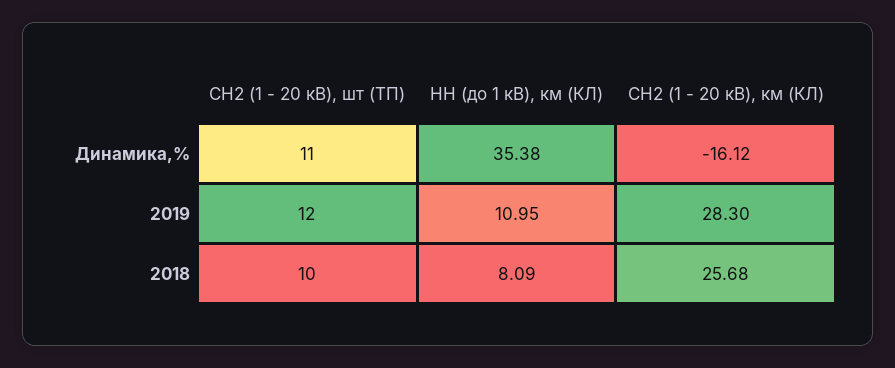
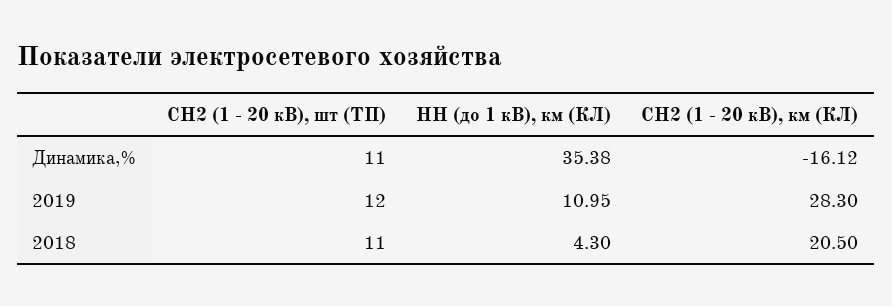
СН2 (1 - 20 кВ), шт (ТП), 2018: 10 -> 11
НН (до 1 кВ), км (КЛ), 2018: 8.09 -> 4.3
СН2 (1 - 20 кВ), км (КЛ), 2018: 25.68 -> 20.5

